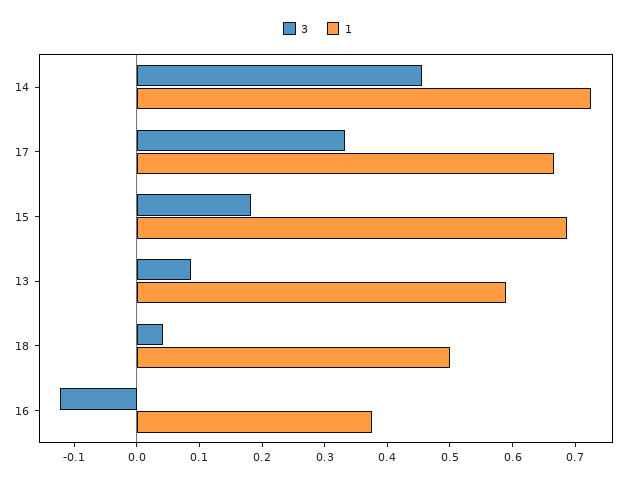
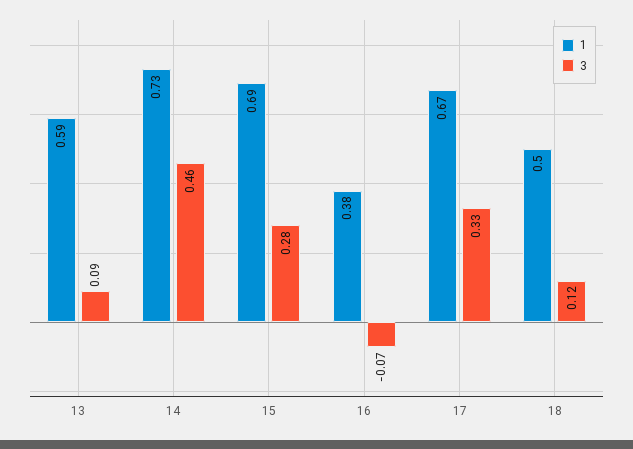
3, 15: 0.18 -> 0.28
3, 18: 0.04 -> 0.12
3, 16: -0.12 -> -0.07

